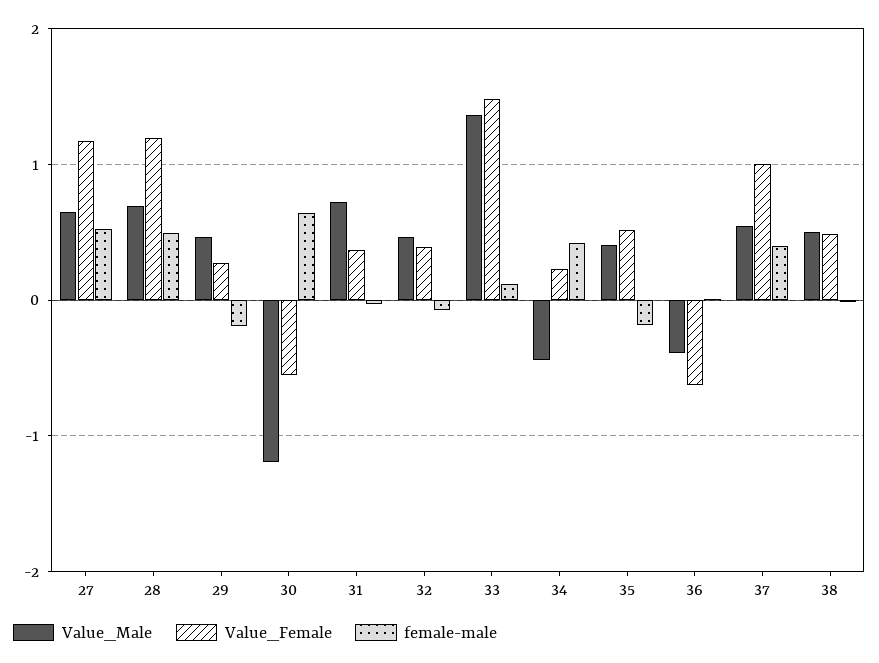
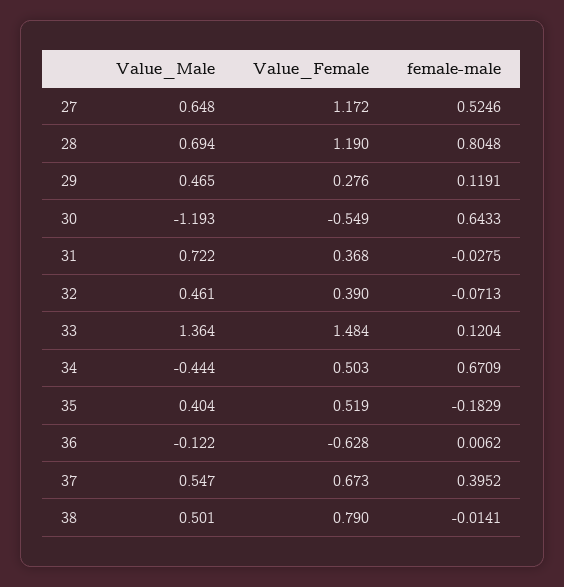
female-male, 28: 0.5 -> 0.8048
female-male, 29: -0.2 -> 0.1191
Value_Female, 34: 0.2 -> 0.503
female-male, 34: 0.4 -> 0.6709
Value_Male, 36: -0.4 -> -0.122
Value_Female, 37: 1 -> 0.673
Value_Female, 38: 0.5 -> 0.79

